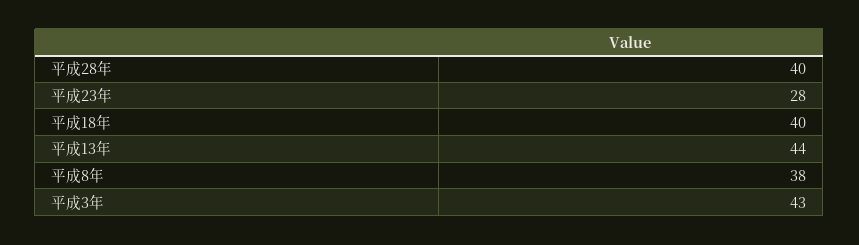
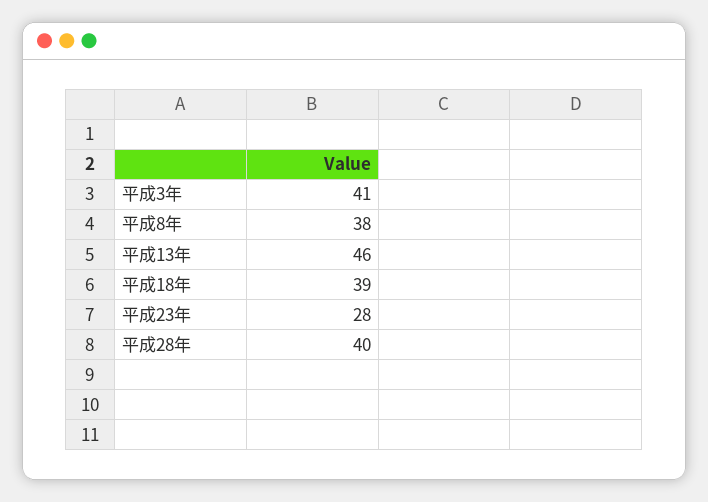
平成18年: 40 -> 39
平成13年: 44 -> 46
平成3年: 43 -> 41

